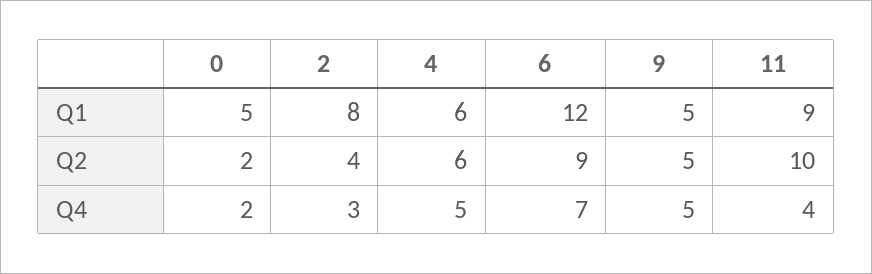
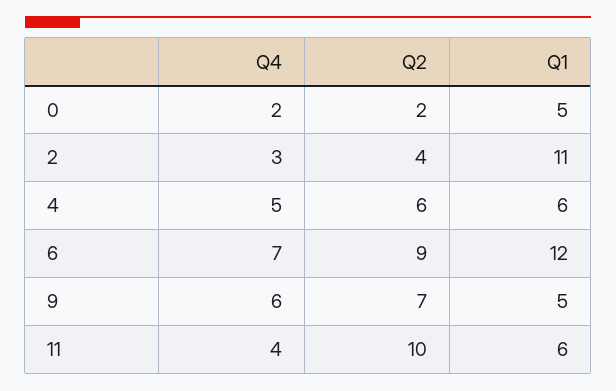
2, Q1: 8 -> 11
11, Q1: 9 -> 6
9, Q2: 5 -> 7
9, Q4: 5 -> 6

